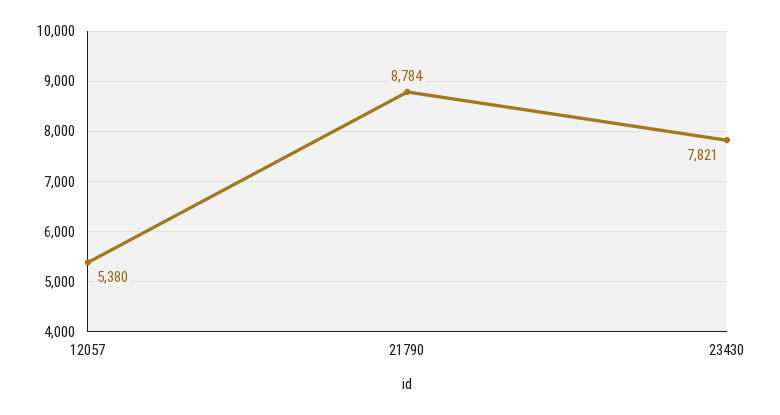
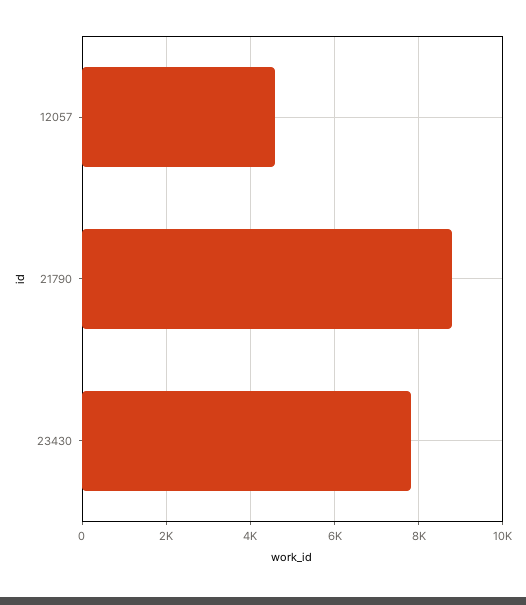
12057: 5380 -> 4600

